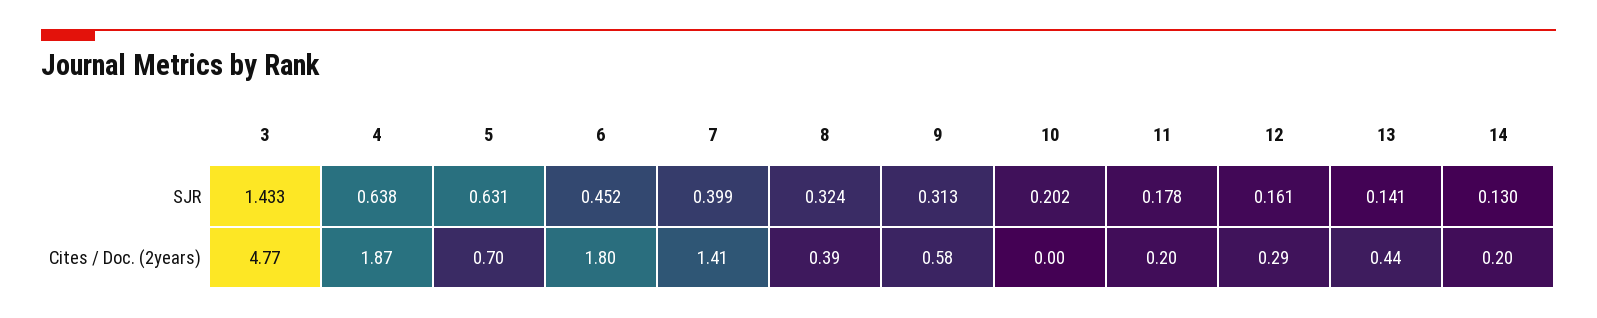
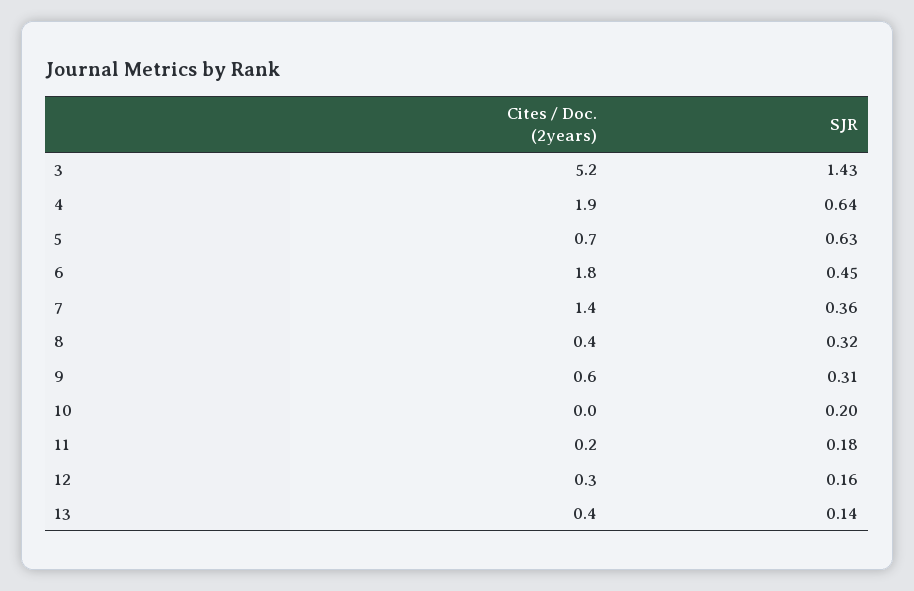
7, SJR: 0.399 -> 0.36
14, SJR: 0.13 -> none
3, Cites / Doc. (2years): 4.77 -> 5.2
14, Cites / Doc. (2years): 0.2 -> none

